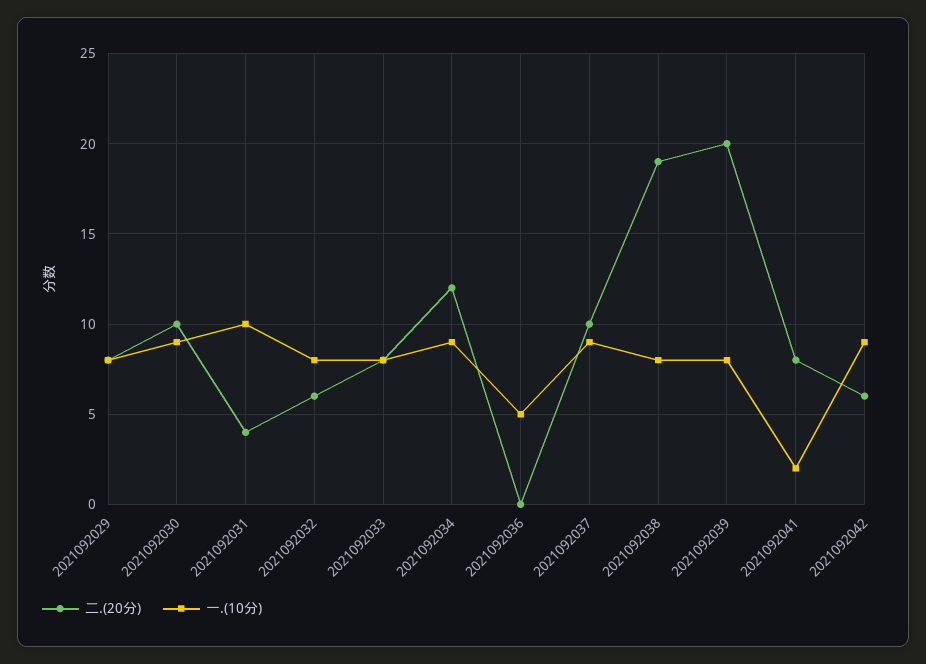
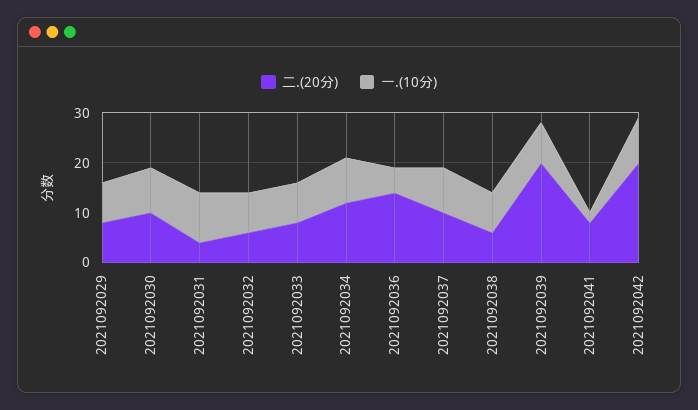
二.(20分), 2021092036: 0 -> 15
二.(20分), 2021092038: 19 -> 5
二.(20分), 2021092042: 6 -> 20

